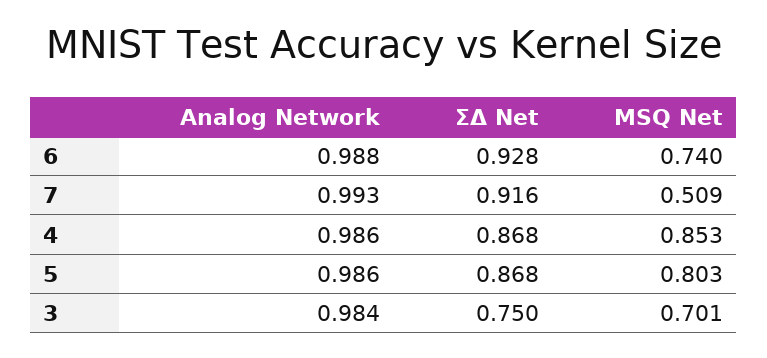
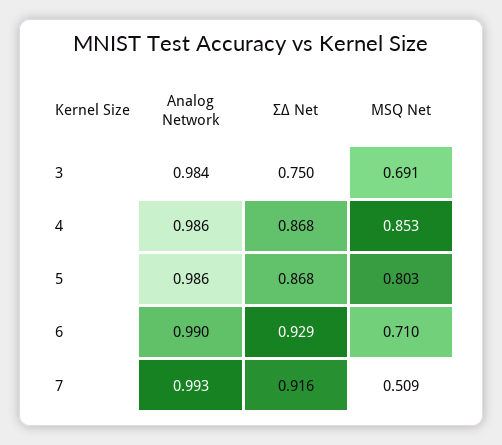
Analog Network, 6: 0.988 -> 0.99
ΣΔ Net, 6: 0.928 -> 0.929
MSQ Net, 6: 0.74 -> 0.71
MSQ Net, 3: 0.701 -> 0.691

